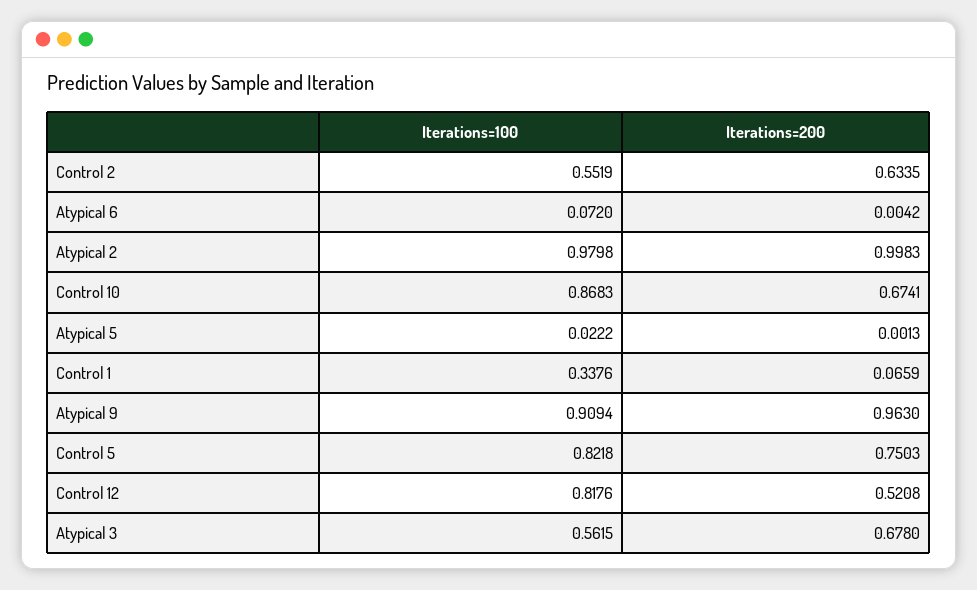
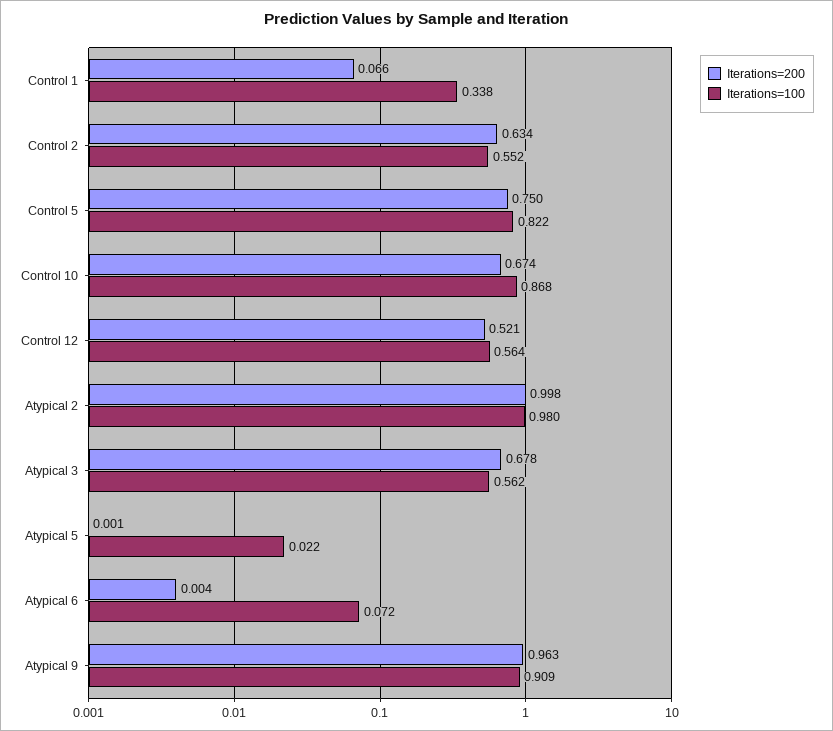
Iterations=100, Control 12: 0.8176 -> 0.564

